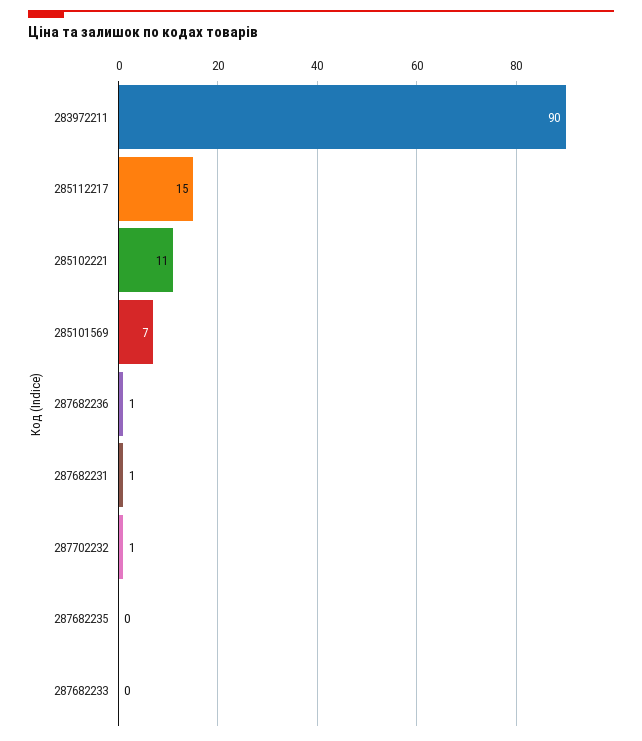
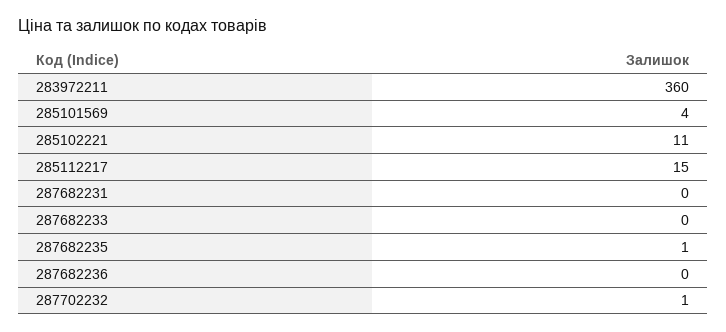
283972211: 90 -> 360
285101569: 7 -> 4
287682236: 1 -> 0
287682231: 1 -> 0
287682235: 0 -> 1

